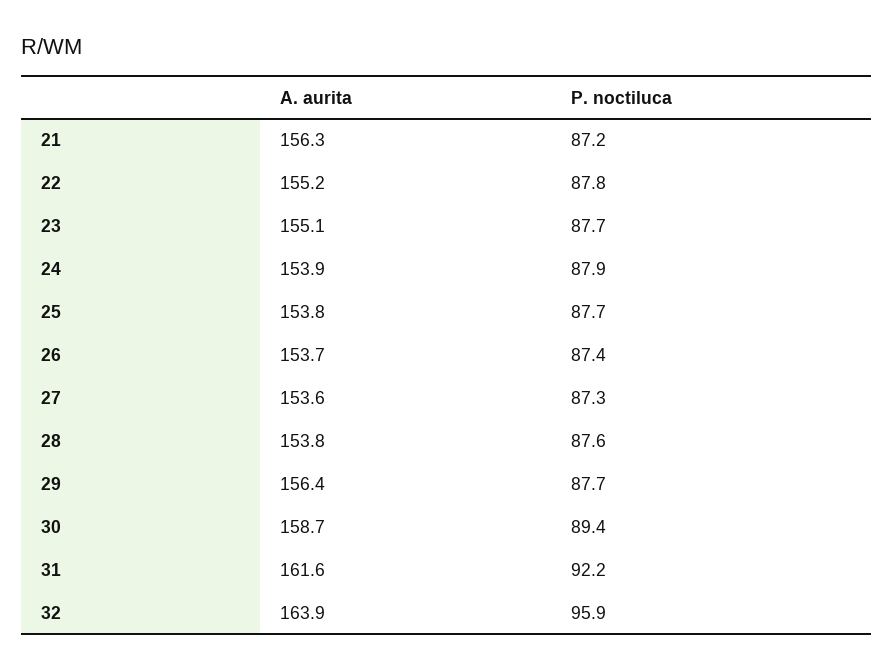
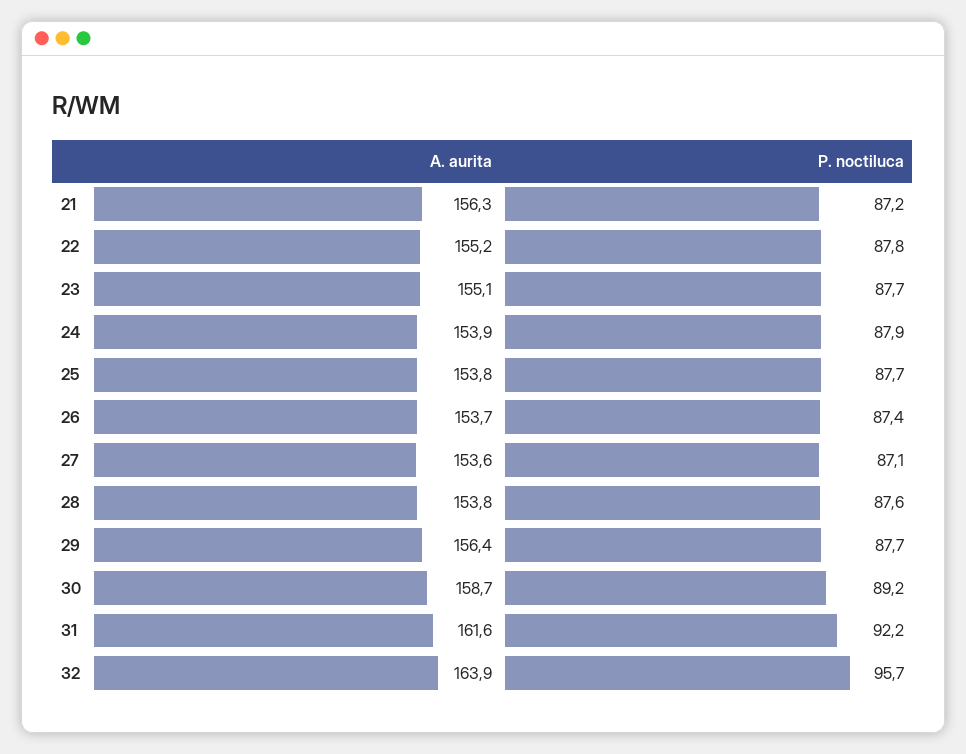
P. noctiluca, 27: 87.3 -> 87.1
P. noctiluca, 30: 89.4 -> 89.2
P. noctiluca, 32: 95.9 -> 95.7

